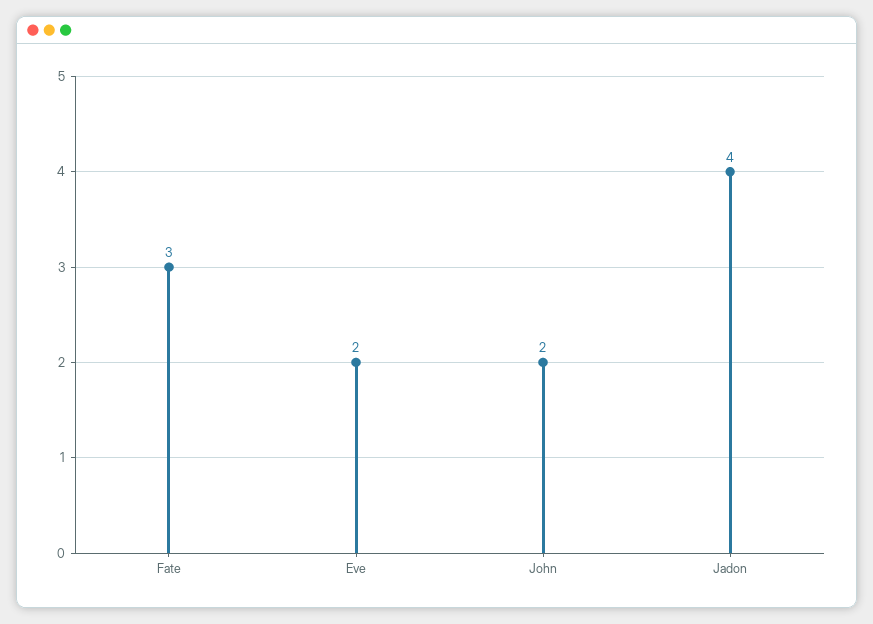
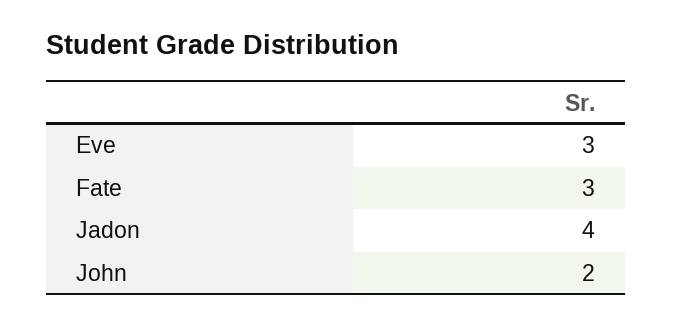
Eve: 2 -> 3

